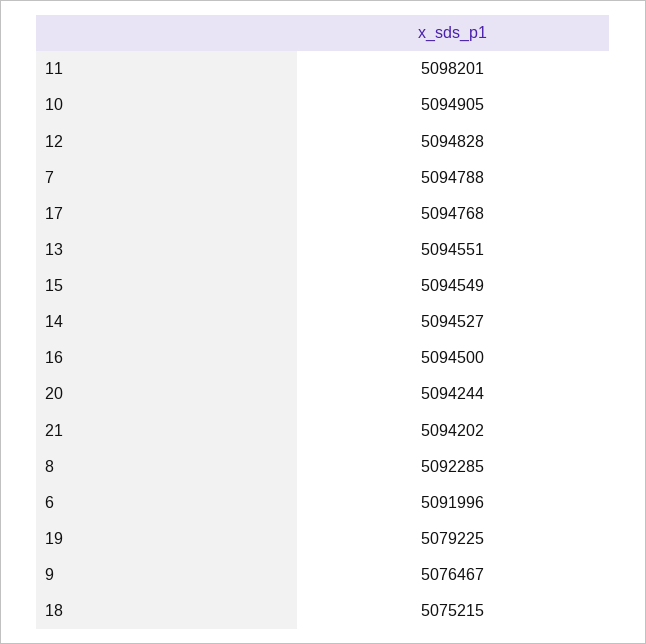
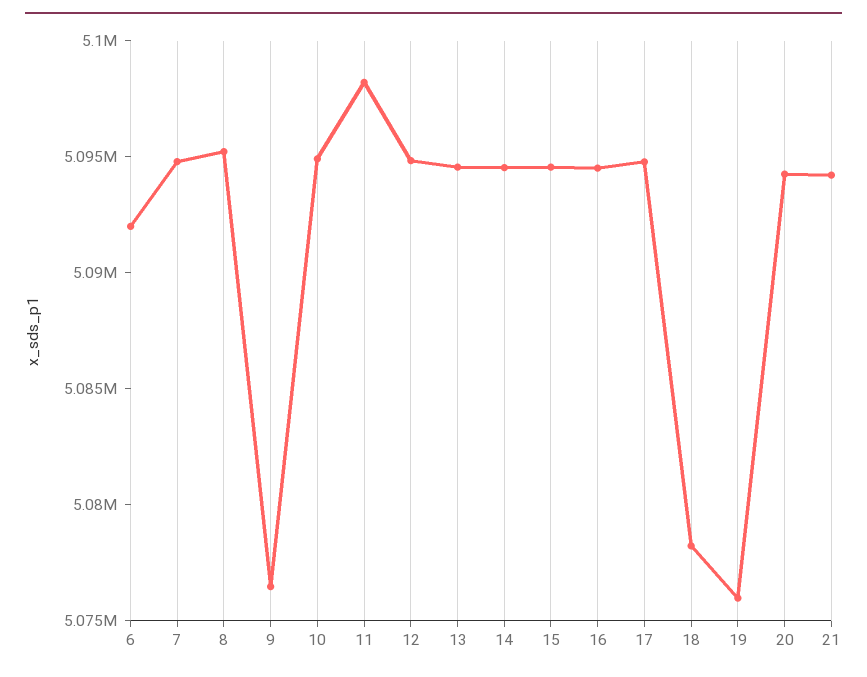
8: 5092285 -> 5095000
19: 5079225 -> 5076000
18: 5075215 -> 5078000

